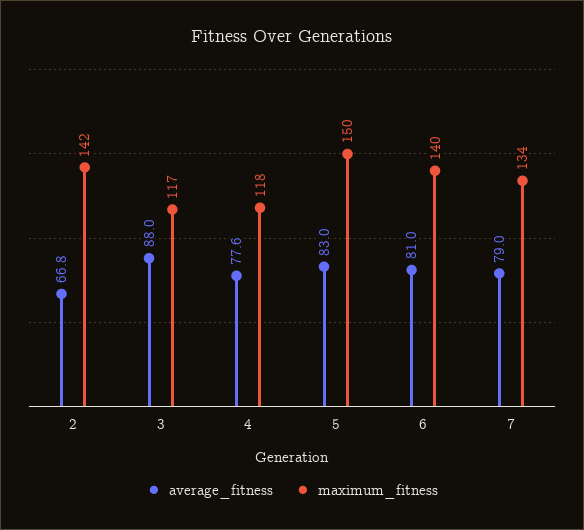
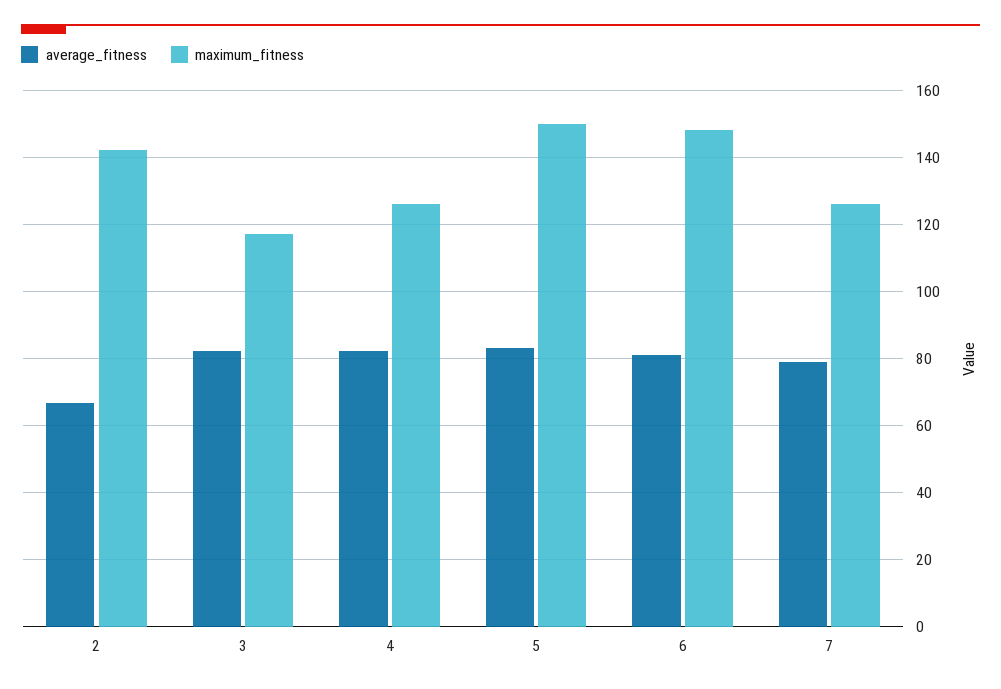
average_fitness, 3: 88 -> 82
average_fitness, 4: 77.6 -> 82
maximum_fitness, 4: 118 -> 126
maximum_fitness, 6: 140 -> 148
maximum_fitness, 7: 134 -> 126

